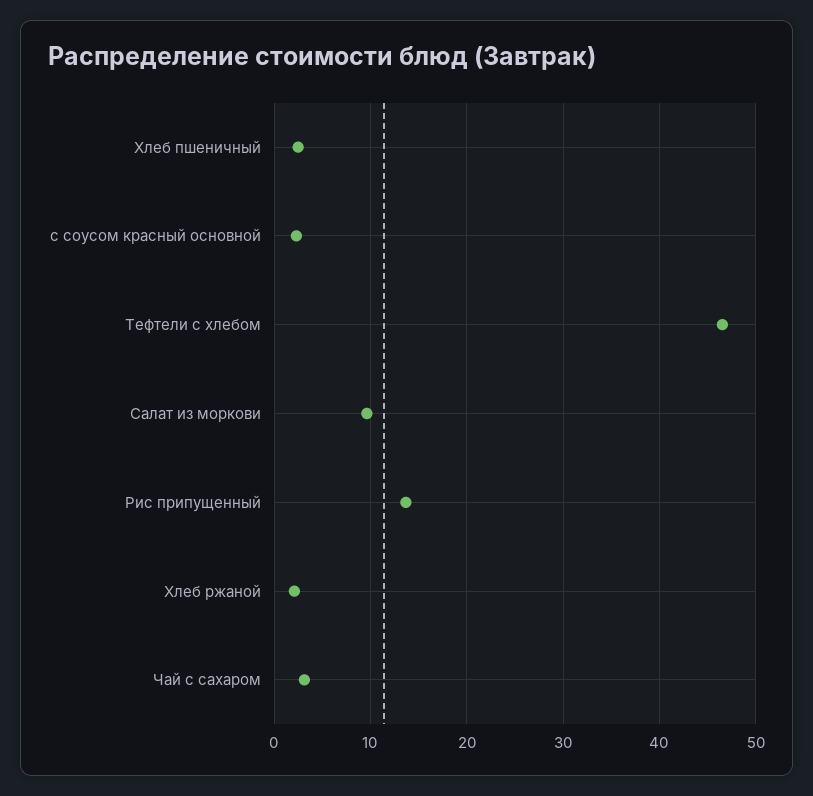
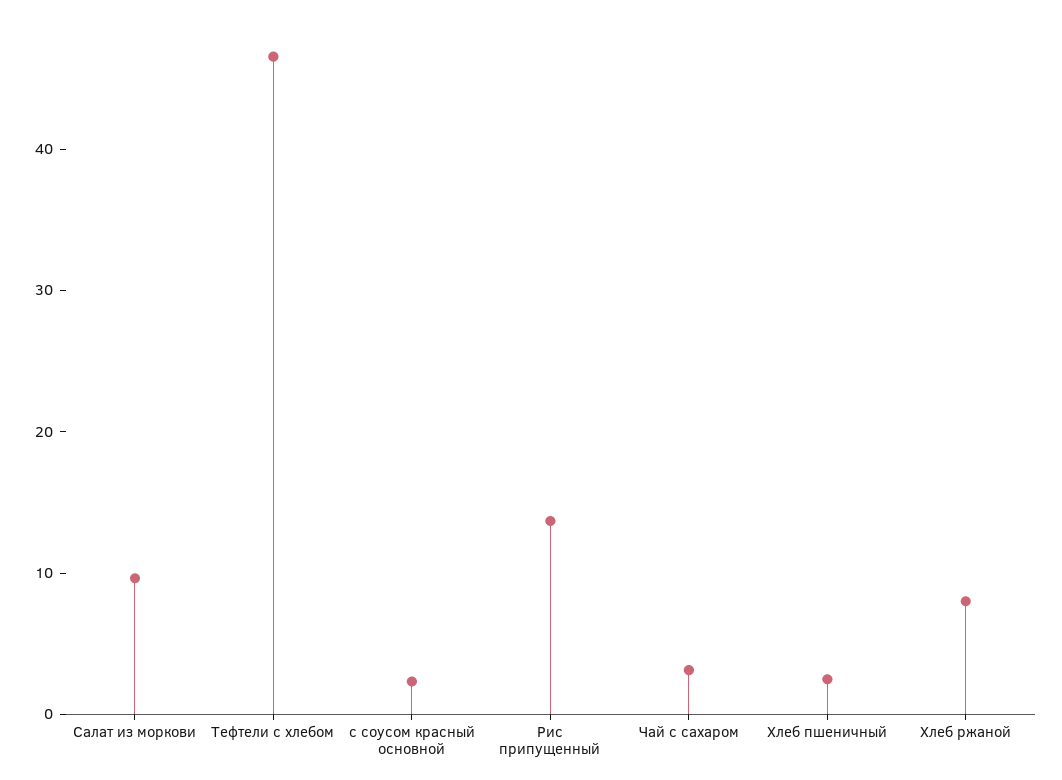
Хлеб ржаной: 2 -> 8

